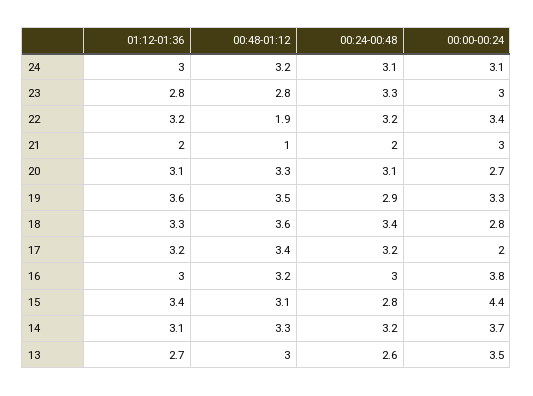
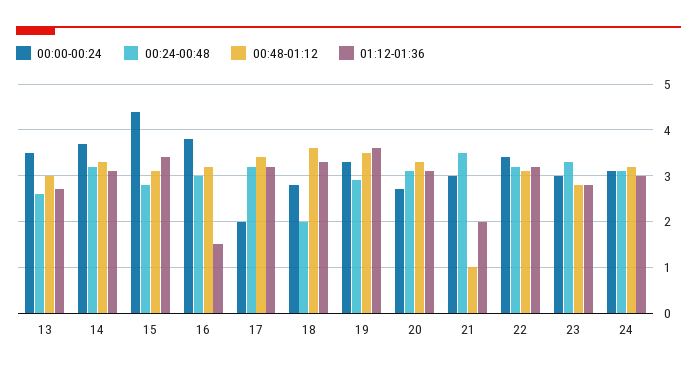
00:48-01:12, 22: 1.9 -> 3
00:24-00:48, 21: 2 -> 3.5
00:24-00:48, 18: 3.4 -> 2
01:12-01:36, 16: 3 -> 1.5

